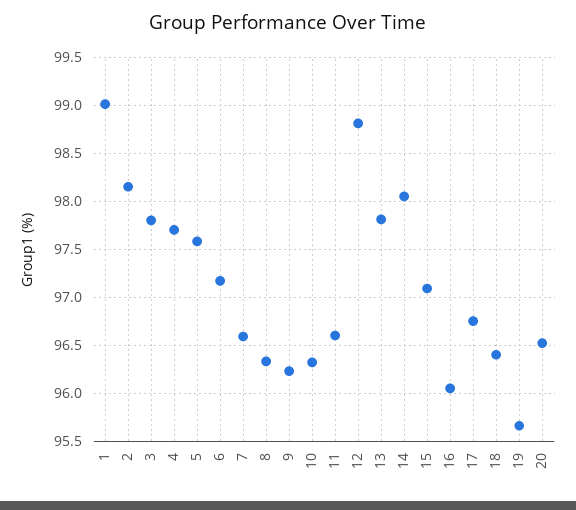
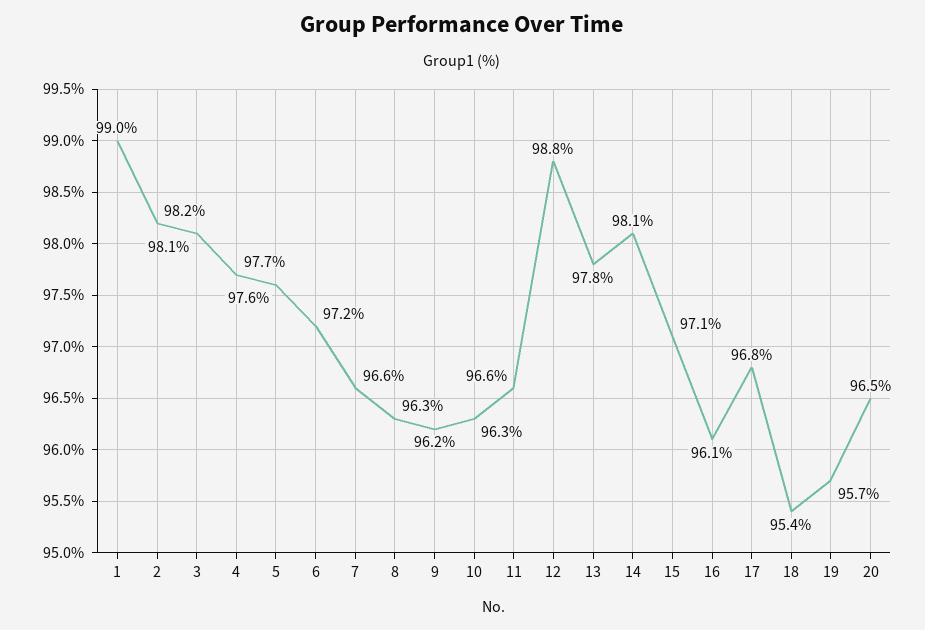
3: 97.8 -> 98.1
18: 96.4 -> 95.4

